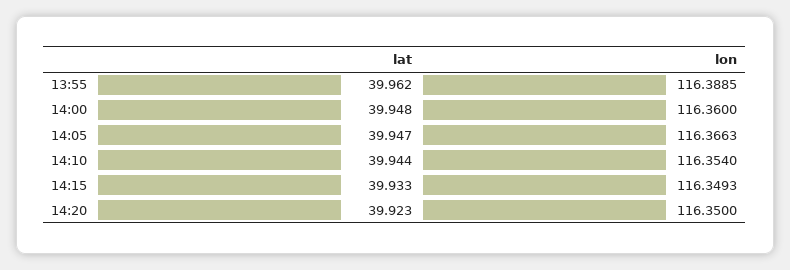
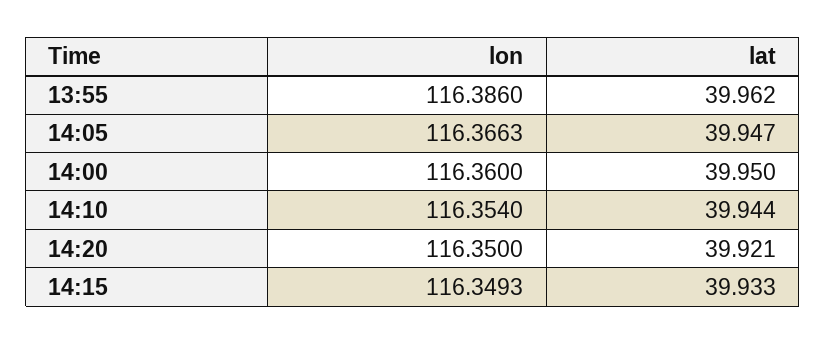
lon, 13:55: 116.3885 -> 116.386
lat, 14:00: 39.948 -> 39.95
lat, 14:20: 39.923 -> 39.921

